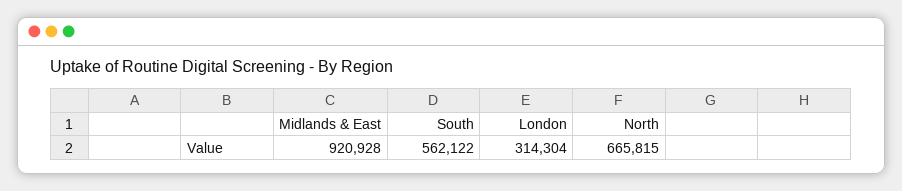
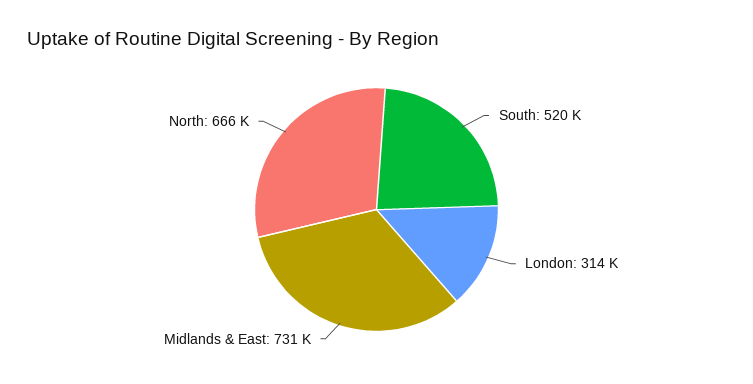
Midlands & East: 920928 -> 731000
South: 562122 -> 520000

